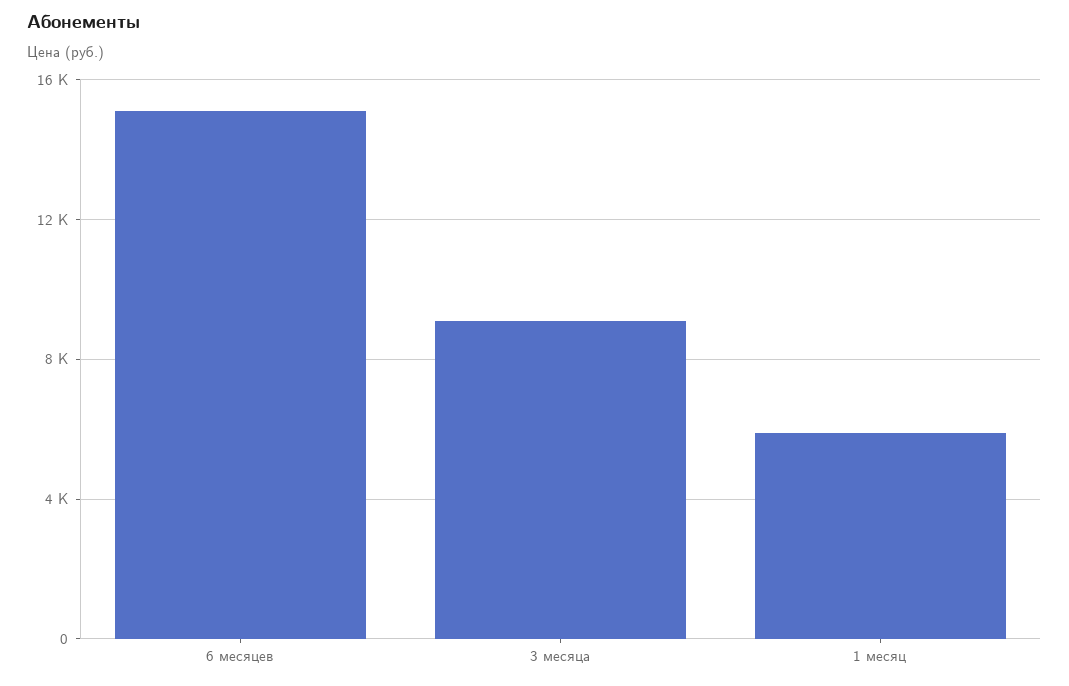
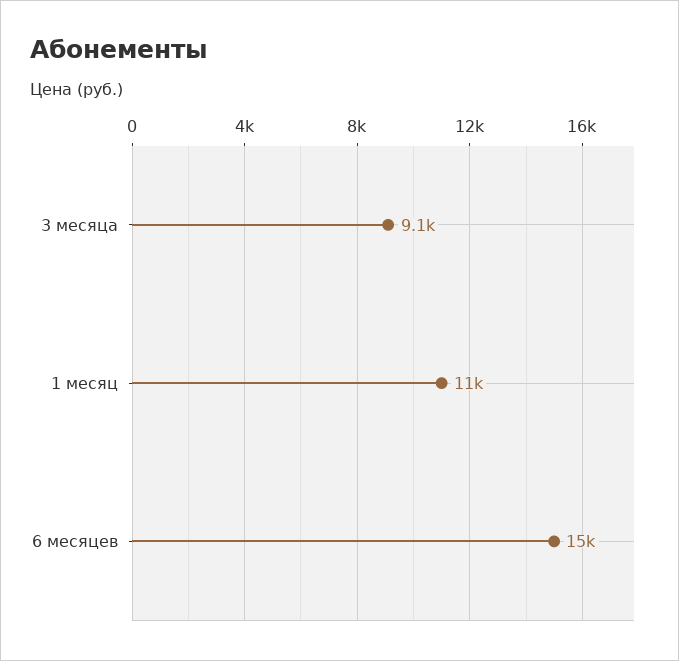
1 месяц: 6000 -> 11000

